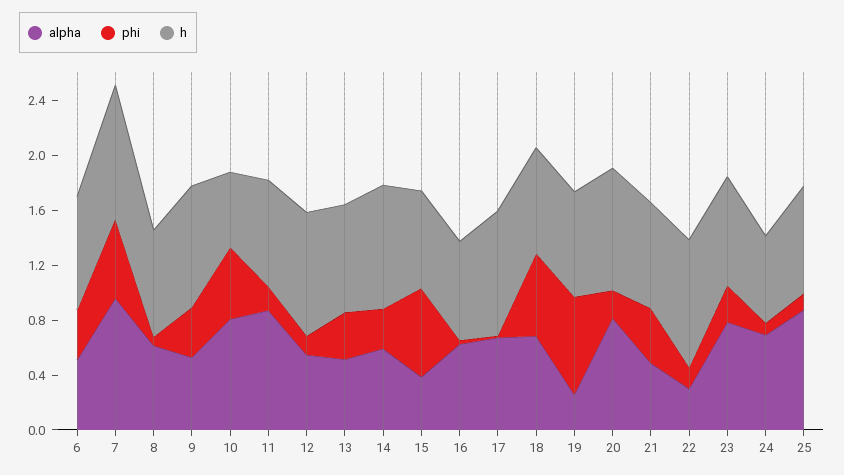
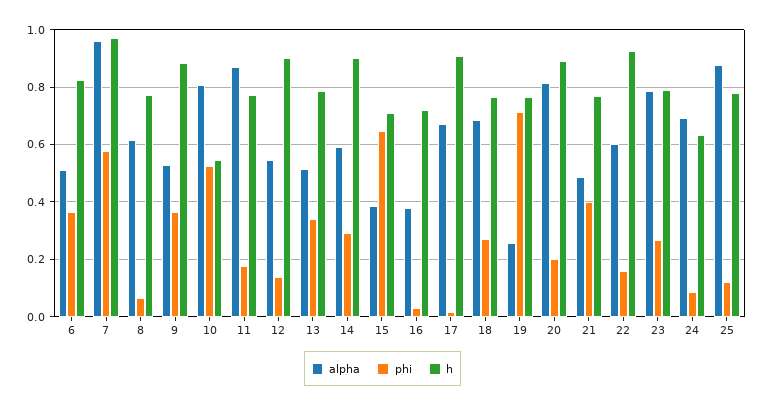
alpha, 16: 0.6 -> 0.375
phi, 18: 0.6 -> 0.275
alpha, 22: 0.3 -> 0.6

